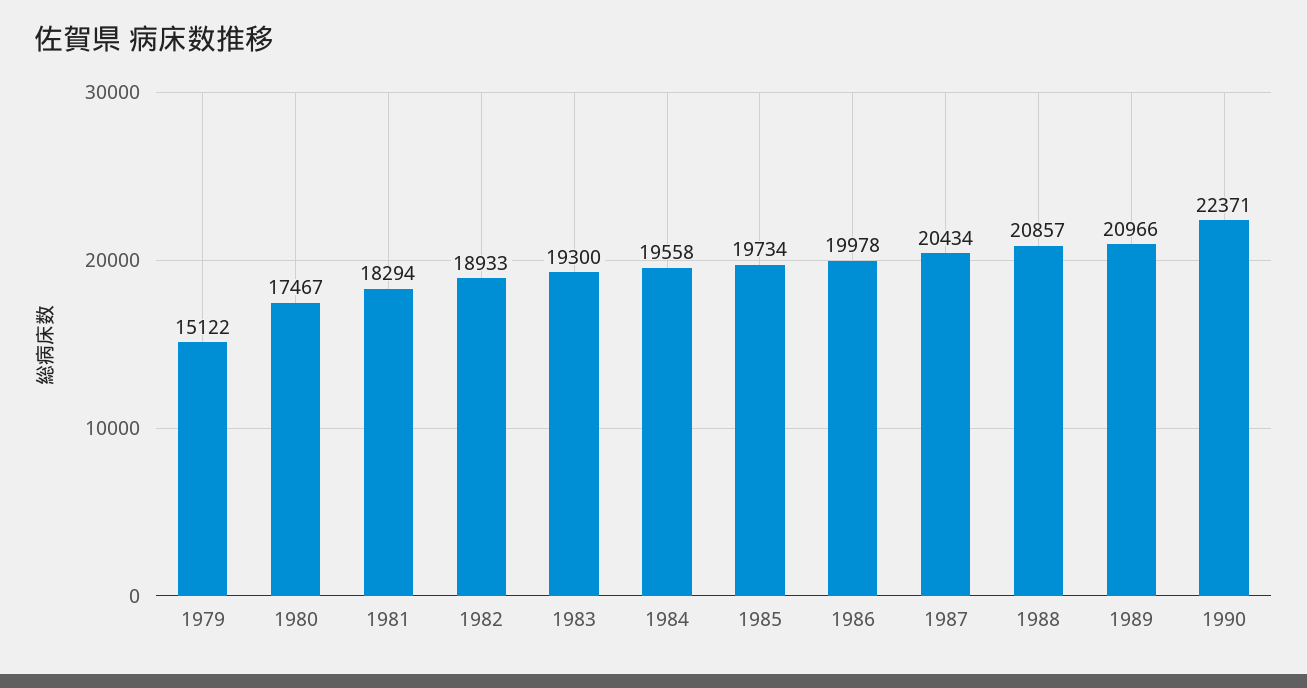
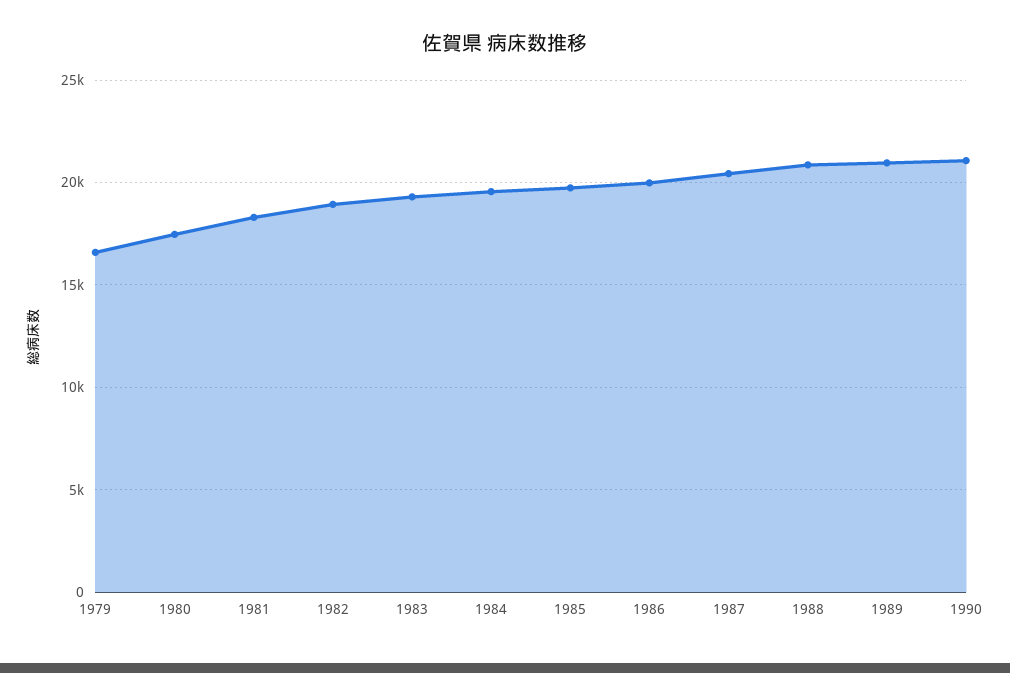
1979: 15122 -> 16500
1990: 22371 -> 21000

